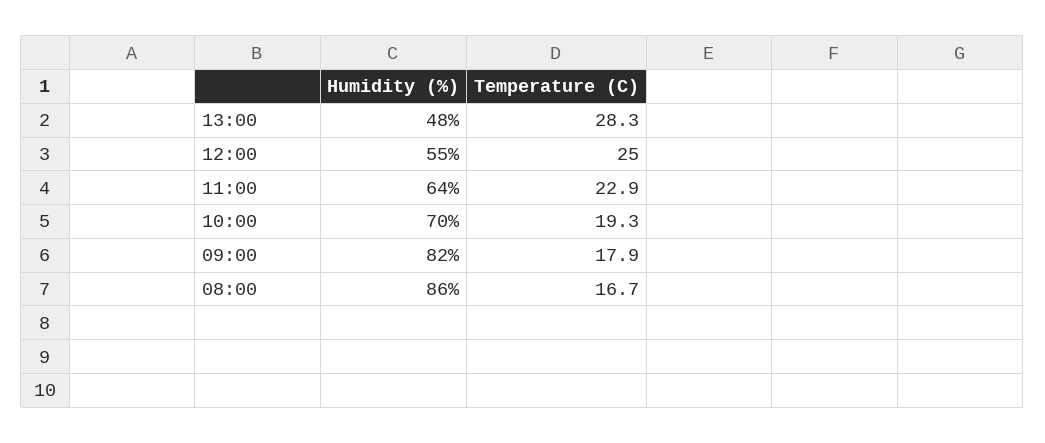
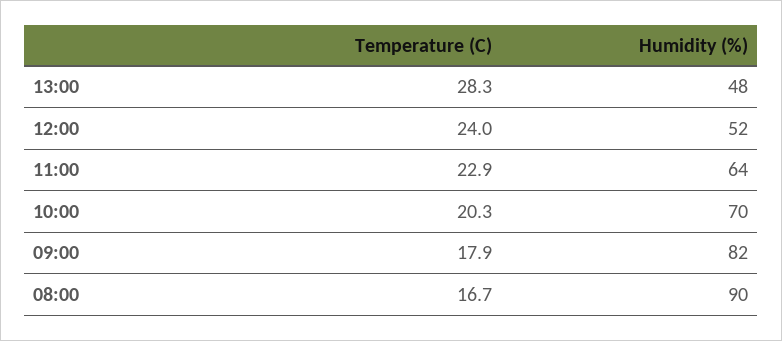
Humidity (%), 12:00: 55 -> 52
Temperature (C), 12:00: 25 -> 24
Temperature (C), 10:00: 19.3 -> 20.3
Humidity (%), 08:00: 86 -> 90

